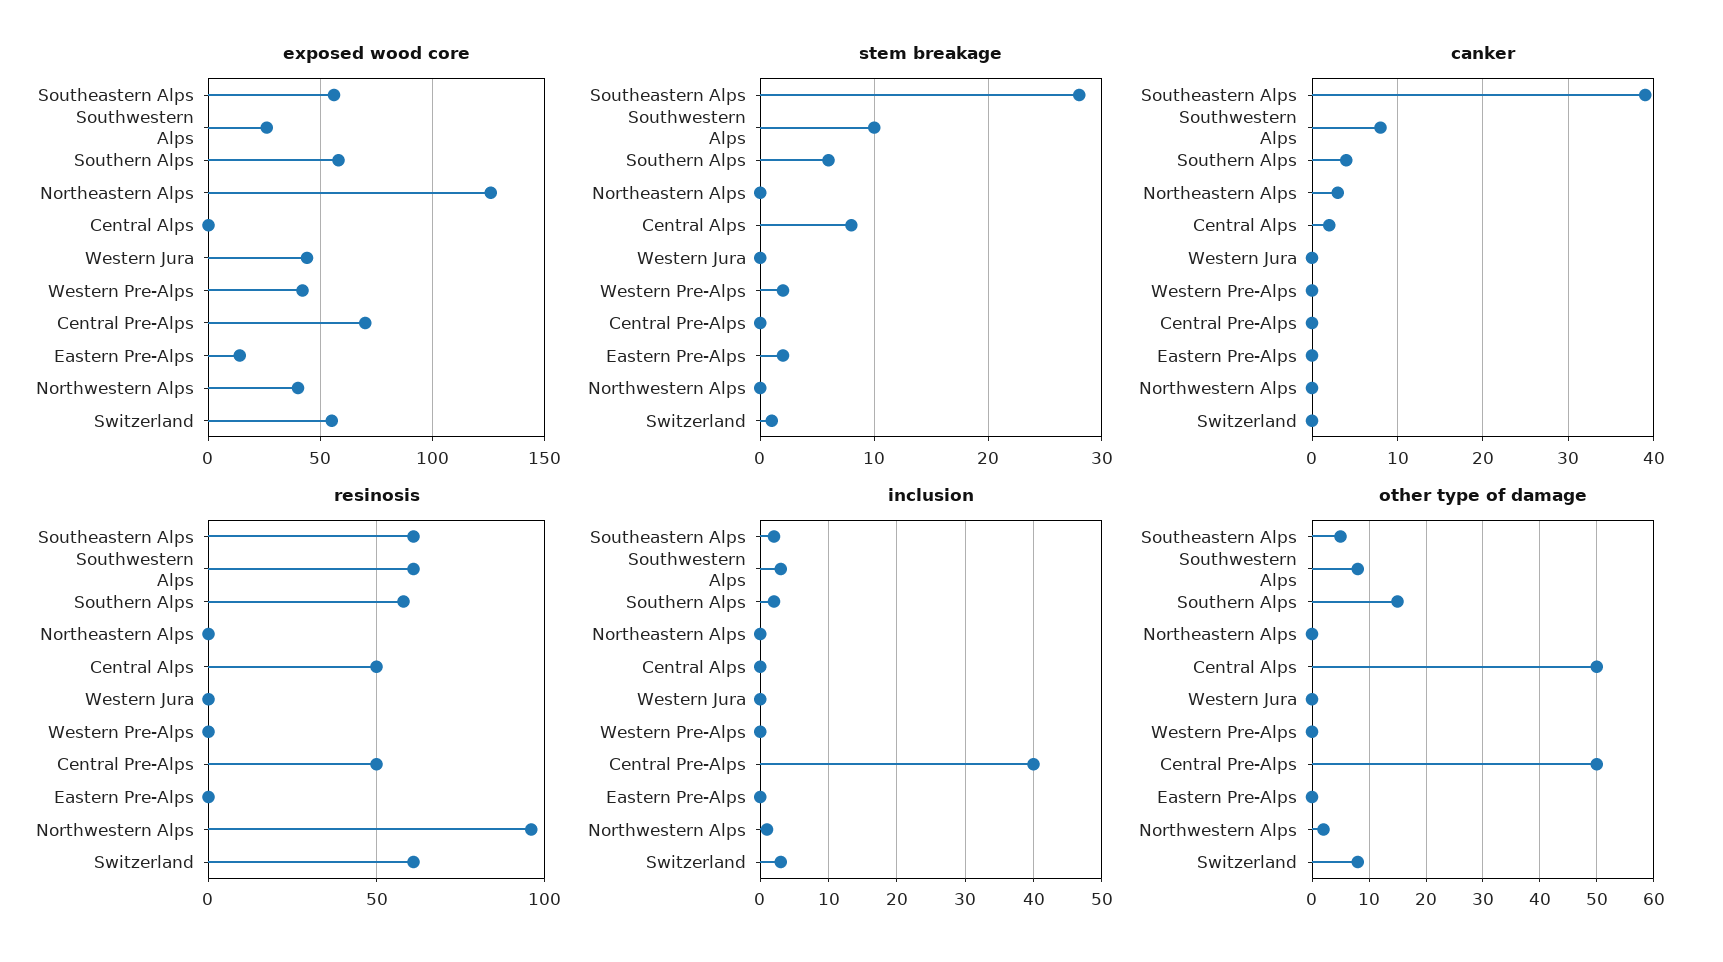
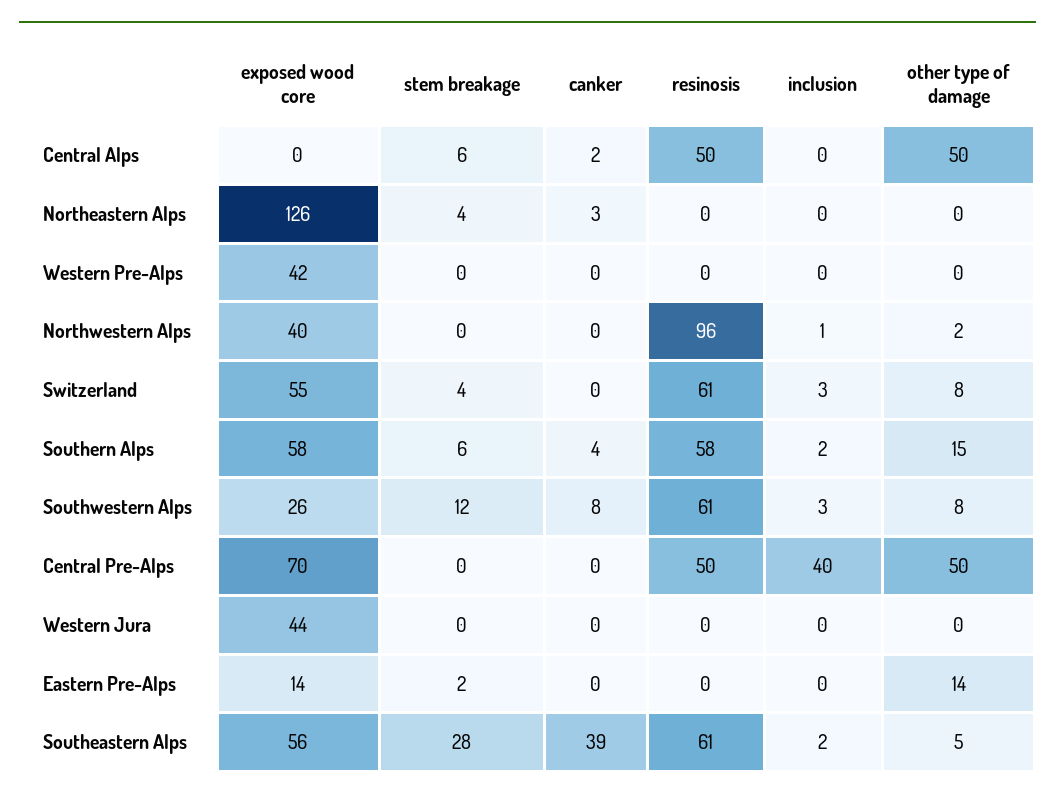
stem breakage, Southwestern Alps: 10 -> 12
stem breakage, Northeastern Alps: 0 -> 4
stem breakage, Central Alps: 8 -> 6
stem breakage, Western Pre-Alps: 2 -> 0
stem breakage, Switzerland: 1 -> 4
other type of damage, Eastern Pre-Alps: 0 -> 14

